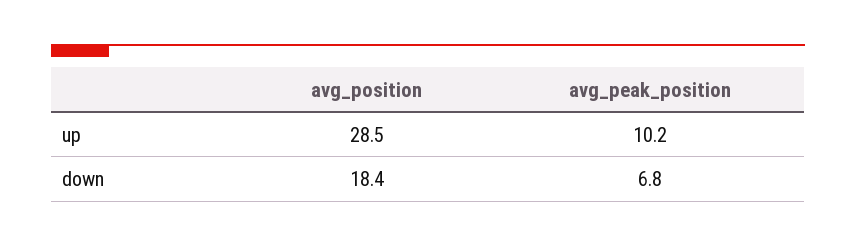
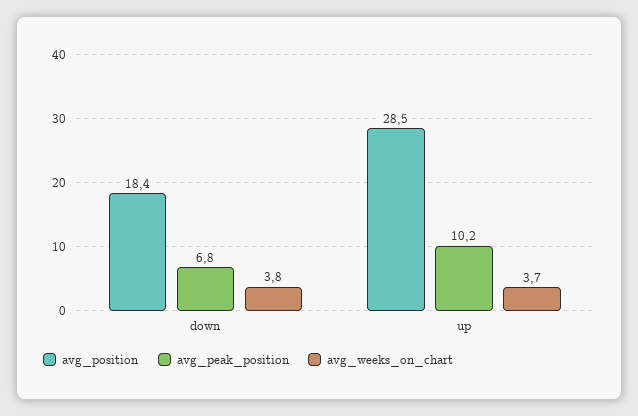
avg_weeks_on_chart, down: none -> 3.8
avg_weeks_on_chart, up: none -> 3.7

